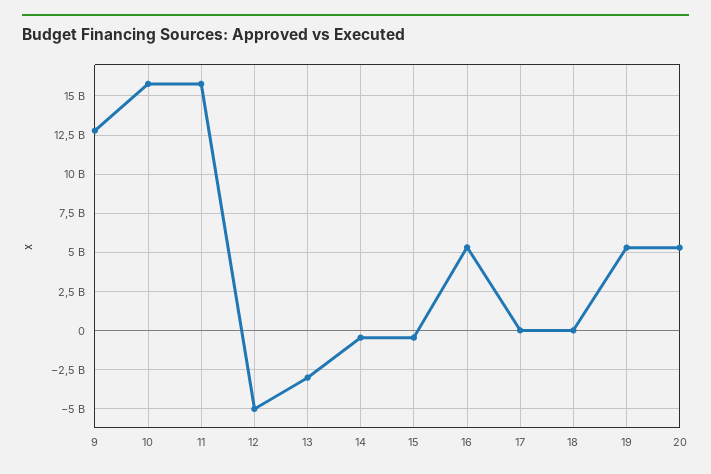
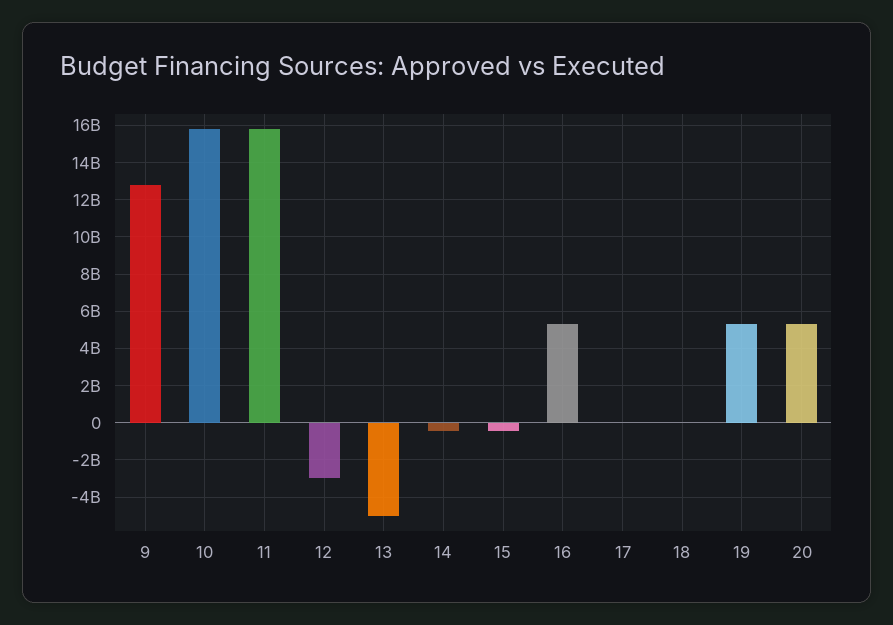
12: -5000000000 -> -3000000000
13: -3000000000 -> -5000000000

